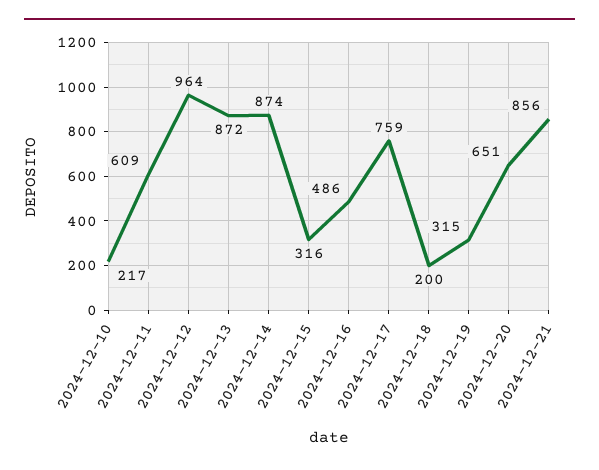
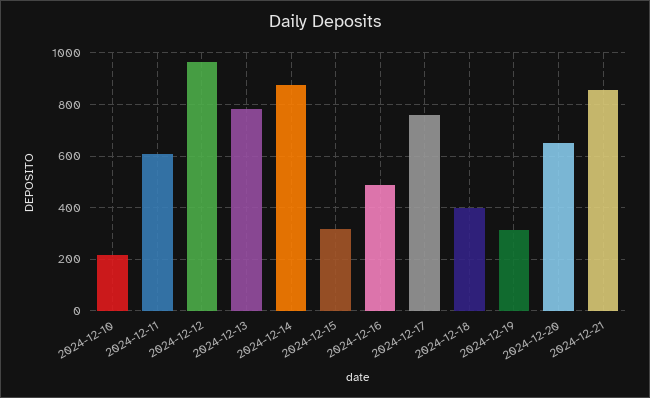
2024-12-13: 872 -> 775
2024-12-18: 200 -> 400

